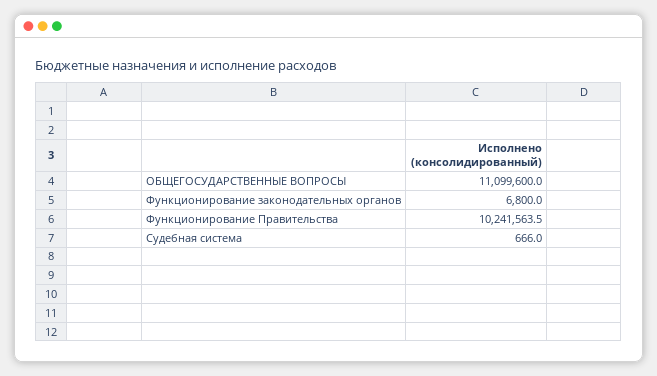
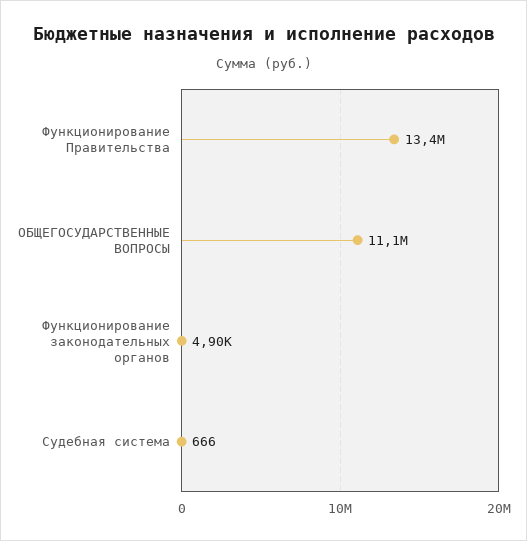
Функционирование законодательных органов: 6800 -> 4900
Функционирование Правительства: 10241563.5 -> 13400000

